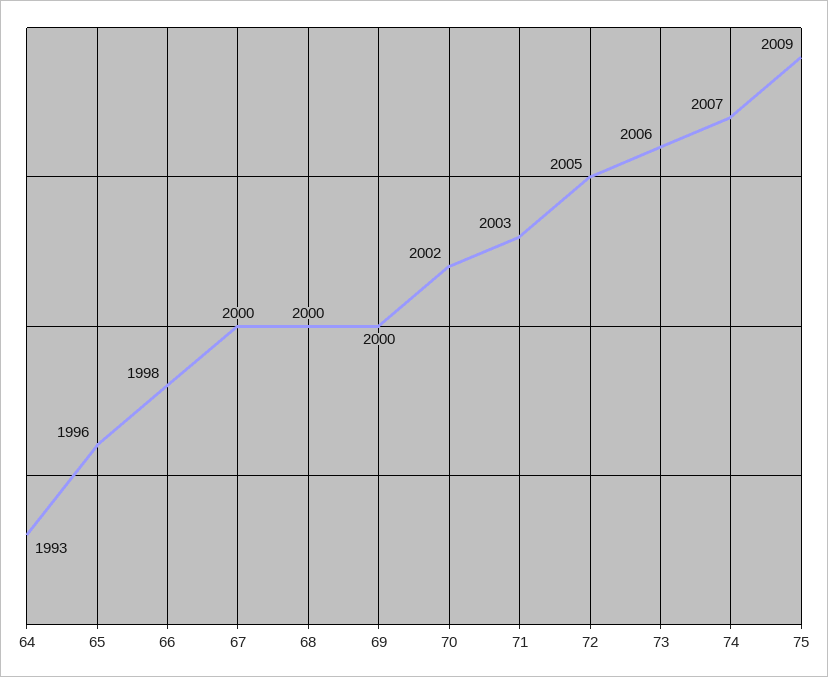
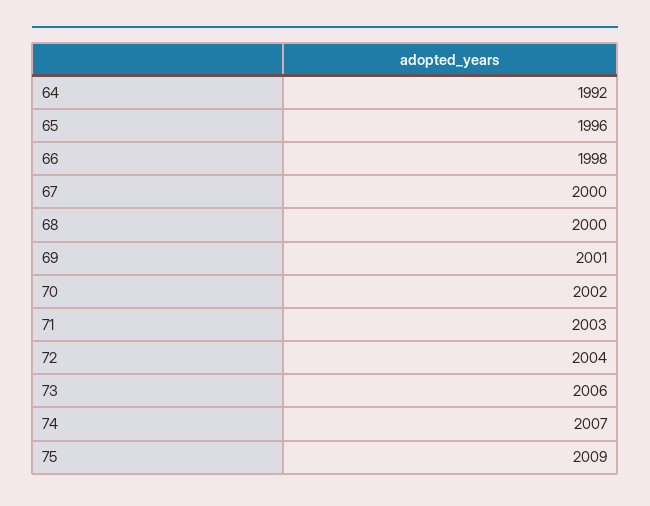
64: 1993 -> 1992
69: 2000 -> 2001
72: 2005 -> 2004

